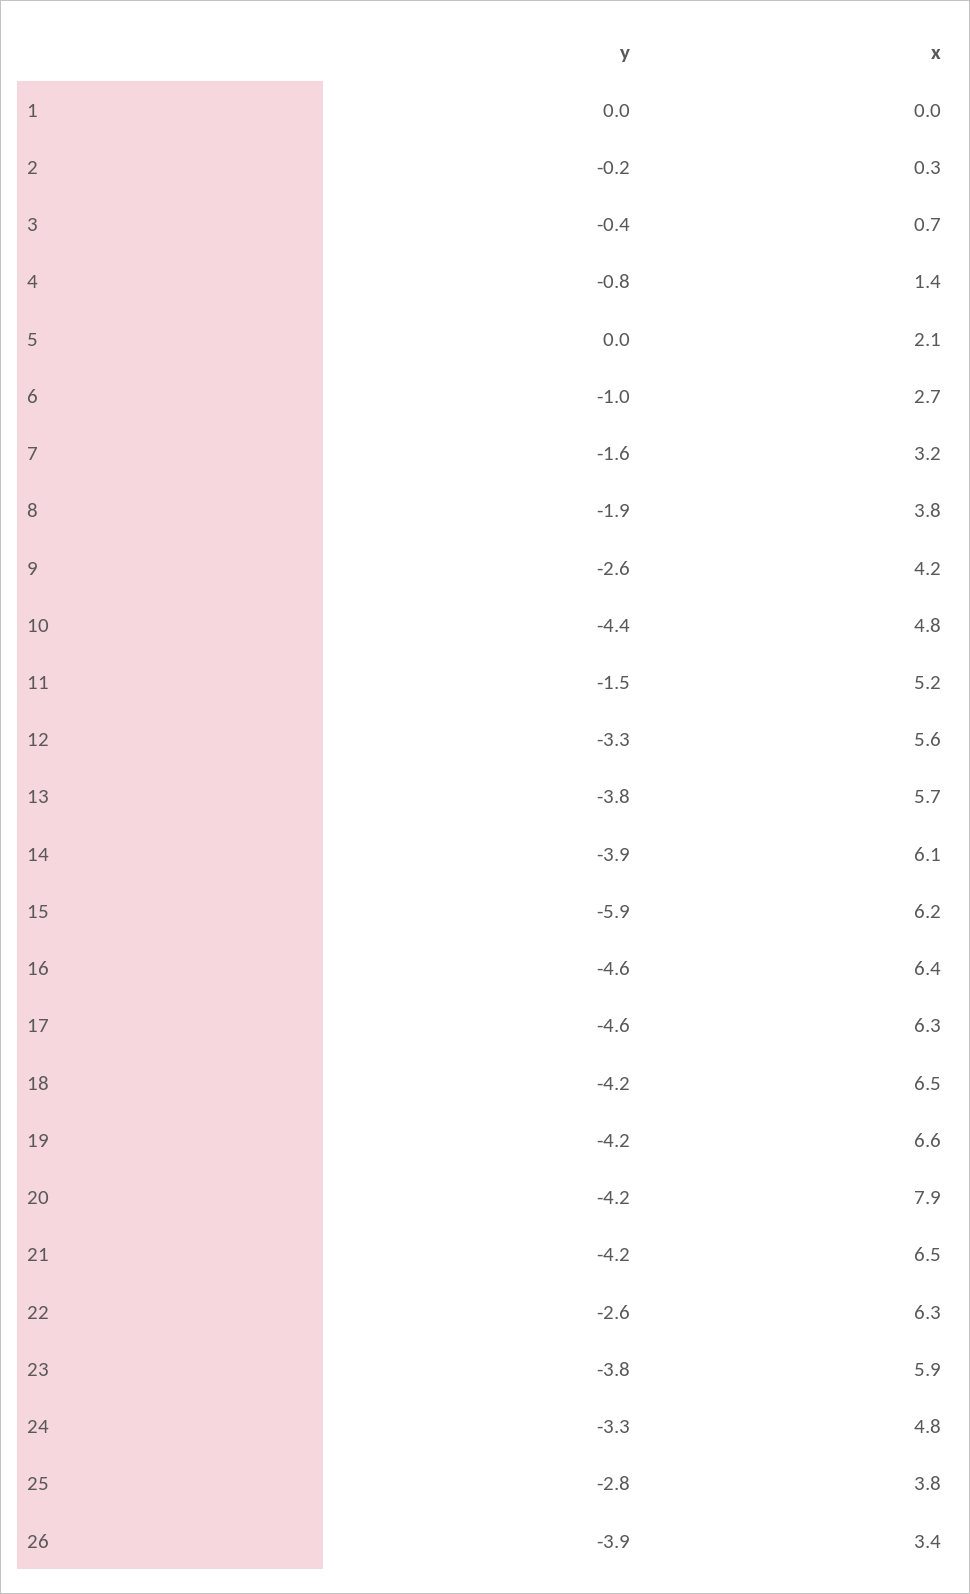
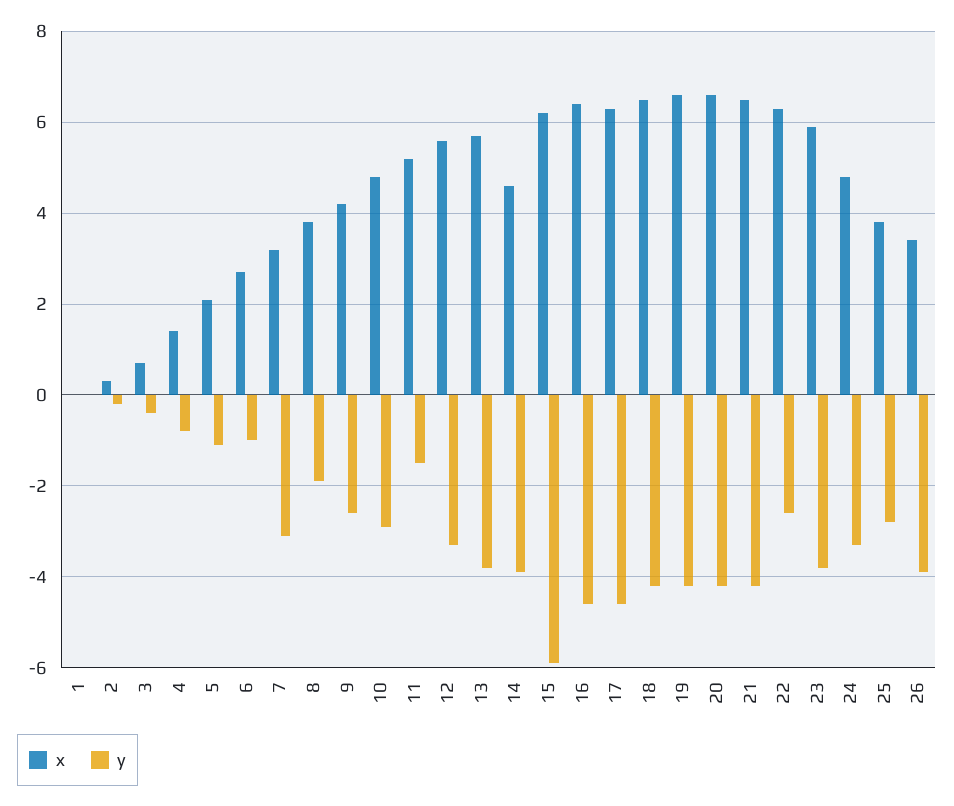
y, 5: 0 -> -1
y, 7: -1.6 -> -3
y, 10: -4.4 -> -3
x, 14: 6.1 -> 4.5
x, 20: 7.9 -> 6.5

